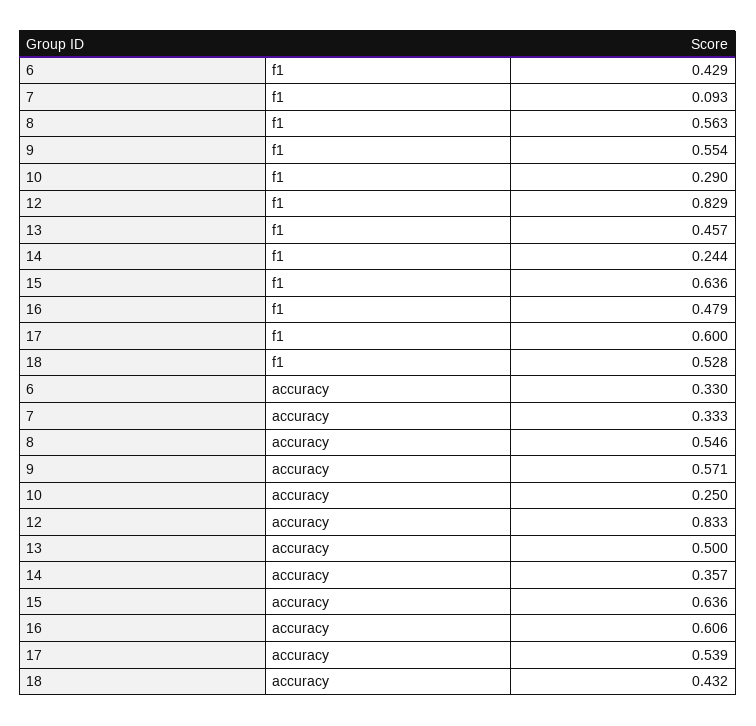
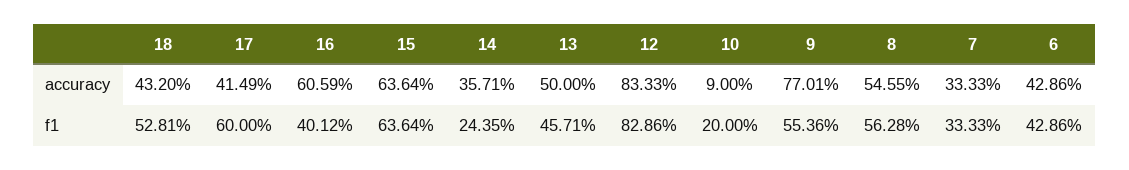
7, f1: 0.093 -> 0.3333
10, f1: 0.29 -> 0.2
16, f1: 0.479 -> 0.4012
6, accuracy: 0.33 -> 0.4286
9, accuracy: 0.571 -> 0.7701
10, accuracy: 0.25 -> 0.09
17, accuracy: 0.539 -> 0.4149

